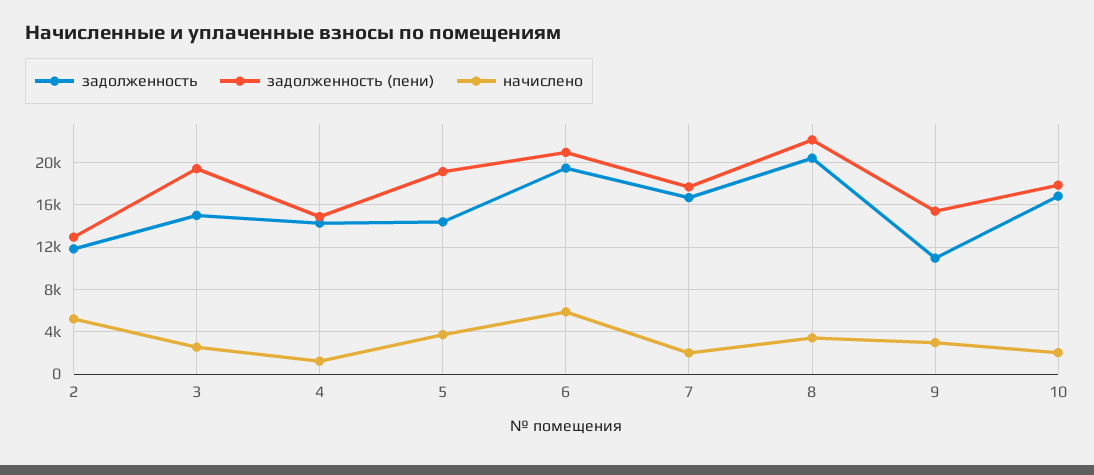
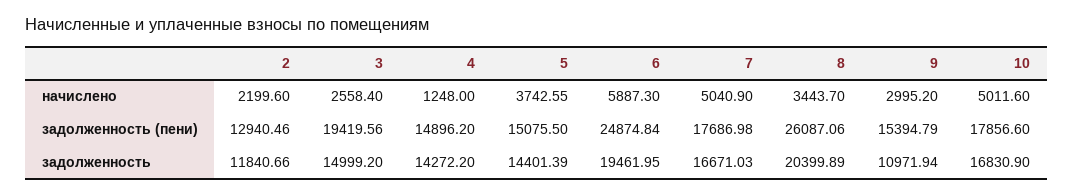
начислено, 2: 5000 -> 2199.6
задолженность (пени), 5: 19000 -> 15075.5
задолженность (пени), 6: 21000 -> 24874.84
начислено, 7: 2000 -> 5040.9
задолженность (пени), 8: 22000 -> 26087.06
начислено, 10: 2000 -> 5011.6

